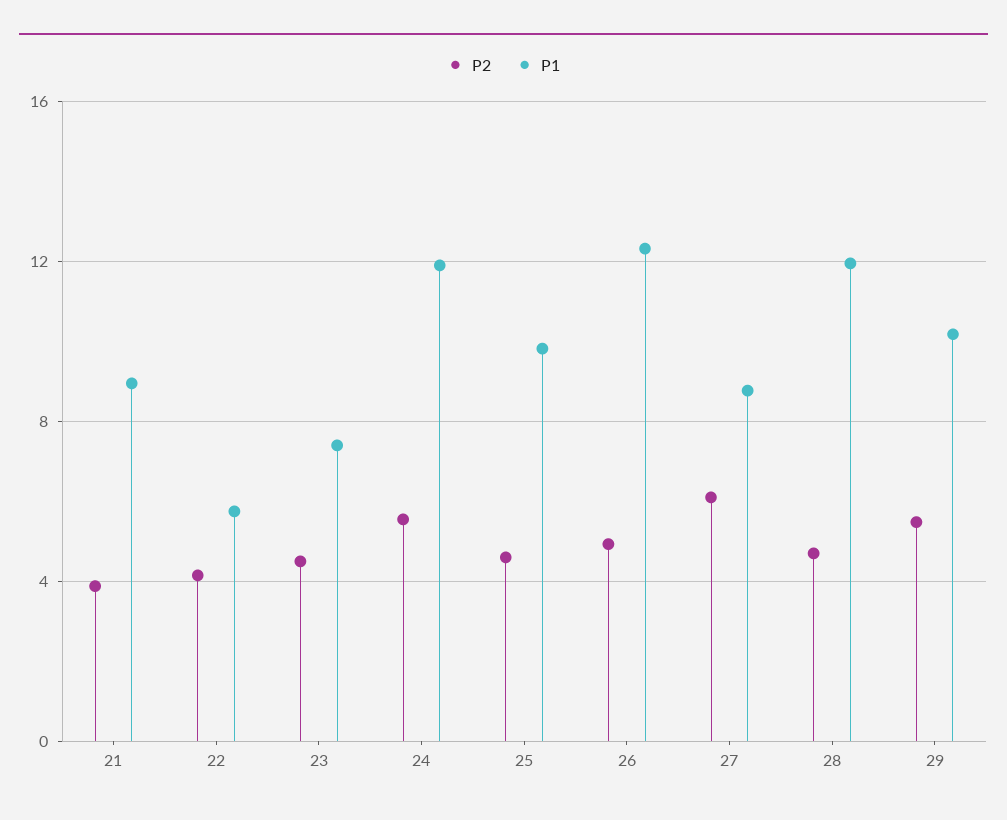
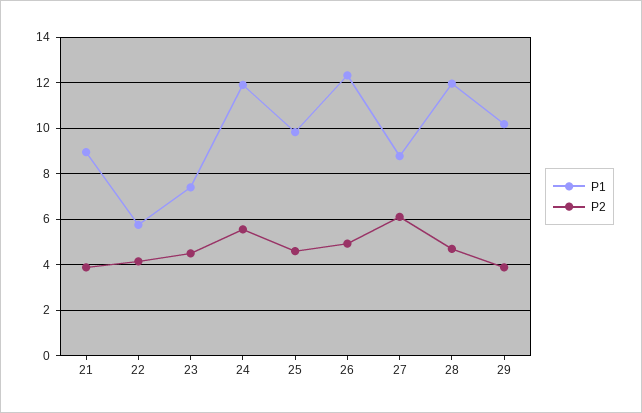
P2, 29: 5.5 -> 4

